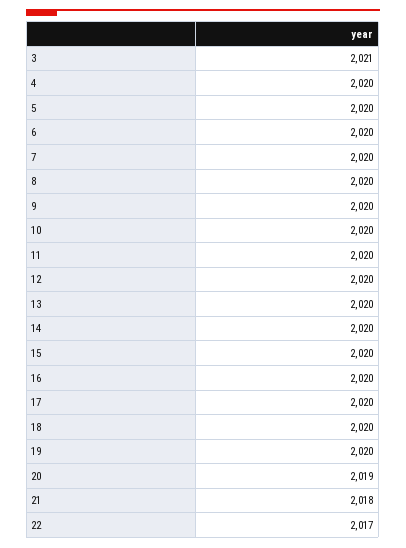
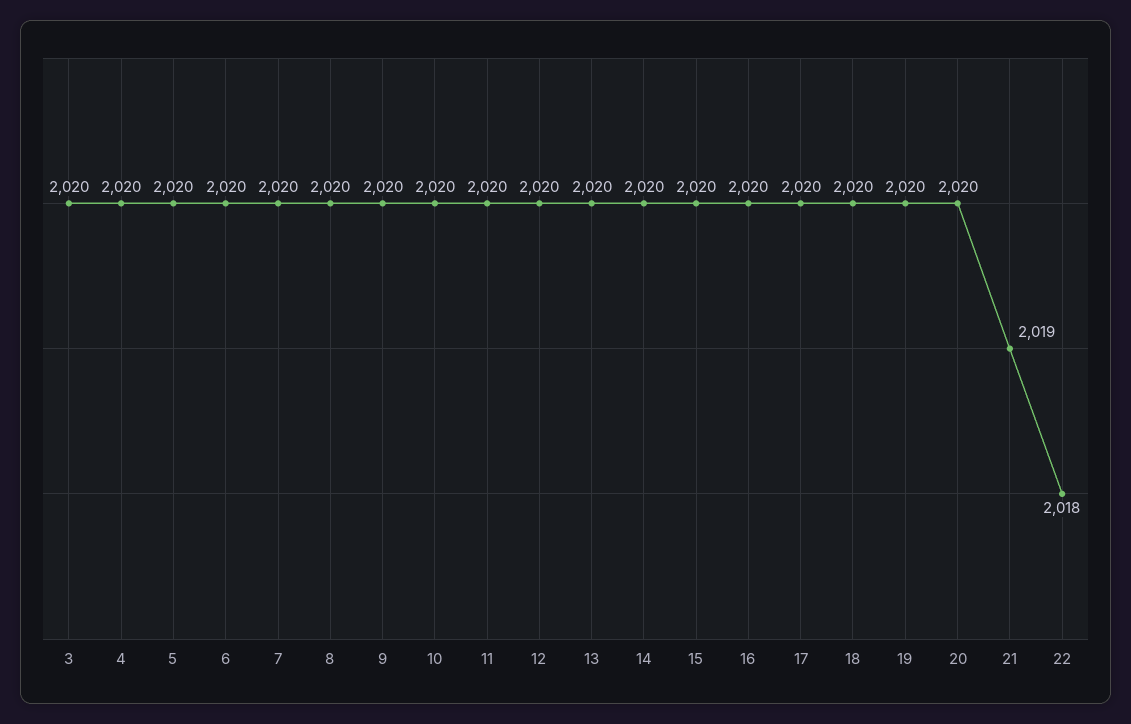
3: 2021 -> 2020
20: 2019 -> 2020
21: 2018 -> 2019
22: 2017 -> 2018

